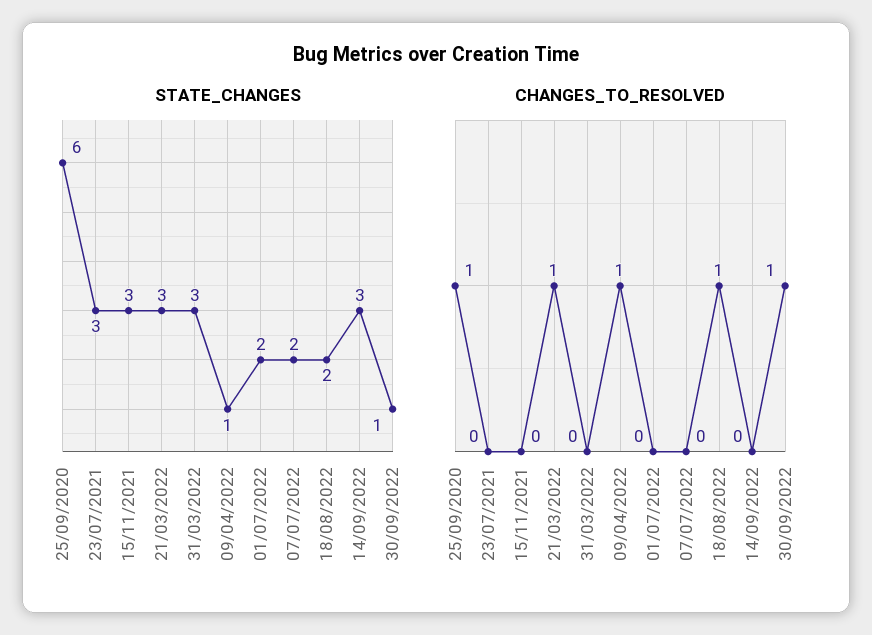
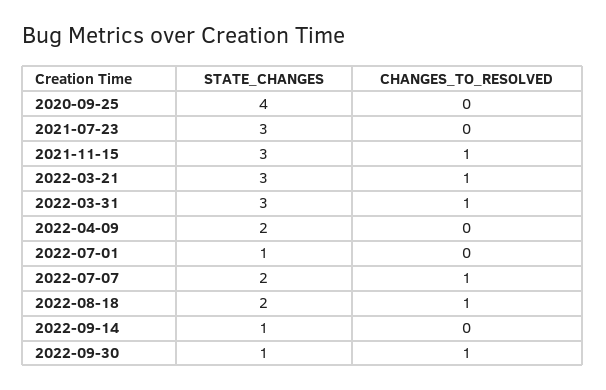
STATE_CHANGES, 25/09/2020: 6 -> 4
STATE_CHANGES, 09/04/2022: 1 -> 2
STATE_CHANGES, 01/07/2022: 2 -> 1
STATE_CHANGES, 14/09/2022: 3 -> 1
CHANGES_TO_RESOLVED, 25/09/2020: 1 -> 0
CHANGES_TO_RESOLVED, 15/11/2021: 0 -> 1
CHANGES_TO_RESOLVED, 31/03/2022: 0 -> 1
CHANGES_TO_RESOLVED, 09/04/2022: 1 -> 0
CHANGES_TO_RESOLVED, 07/07/2022: 0 -> 1

